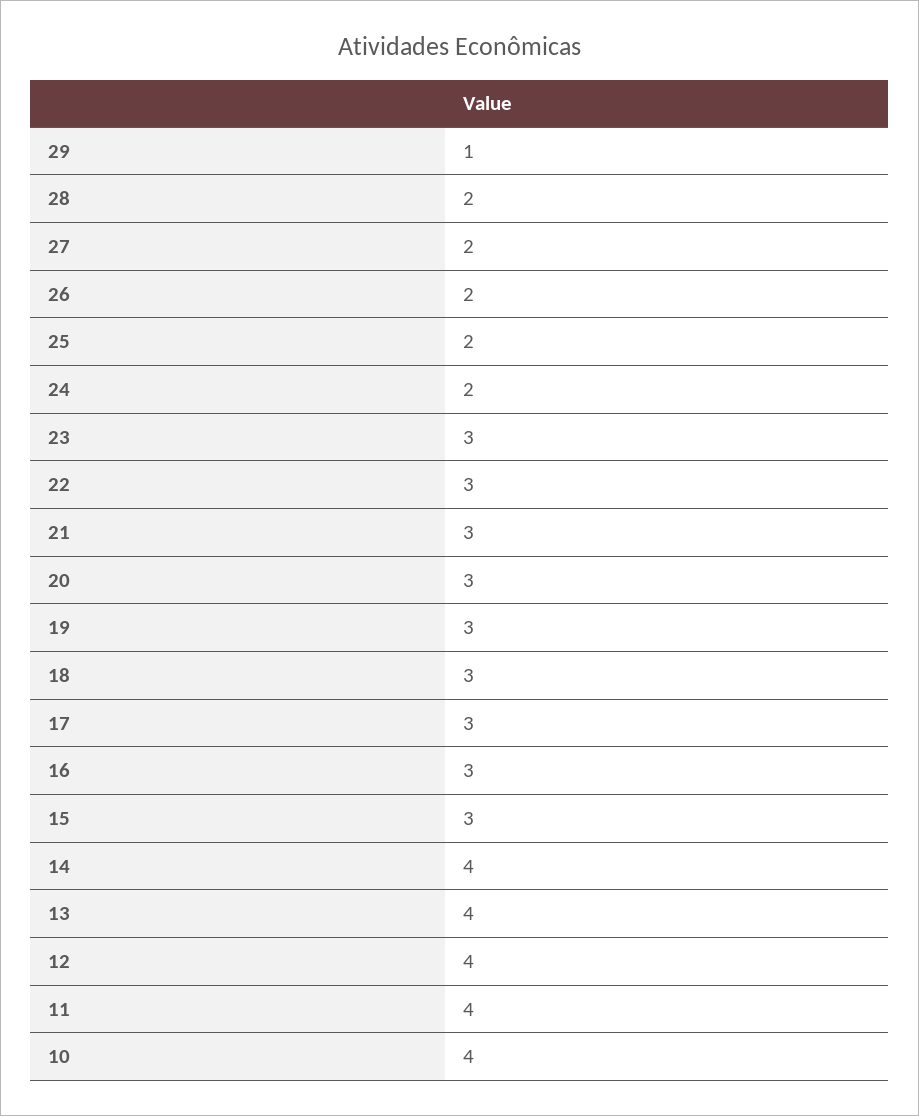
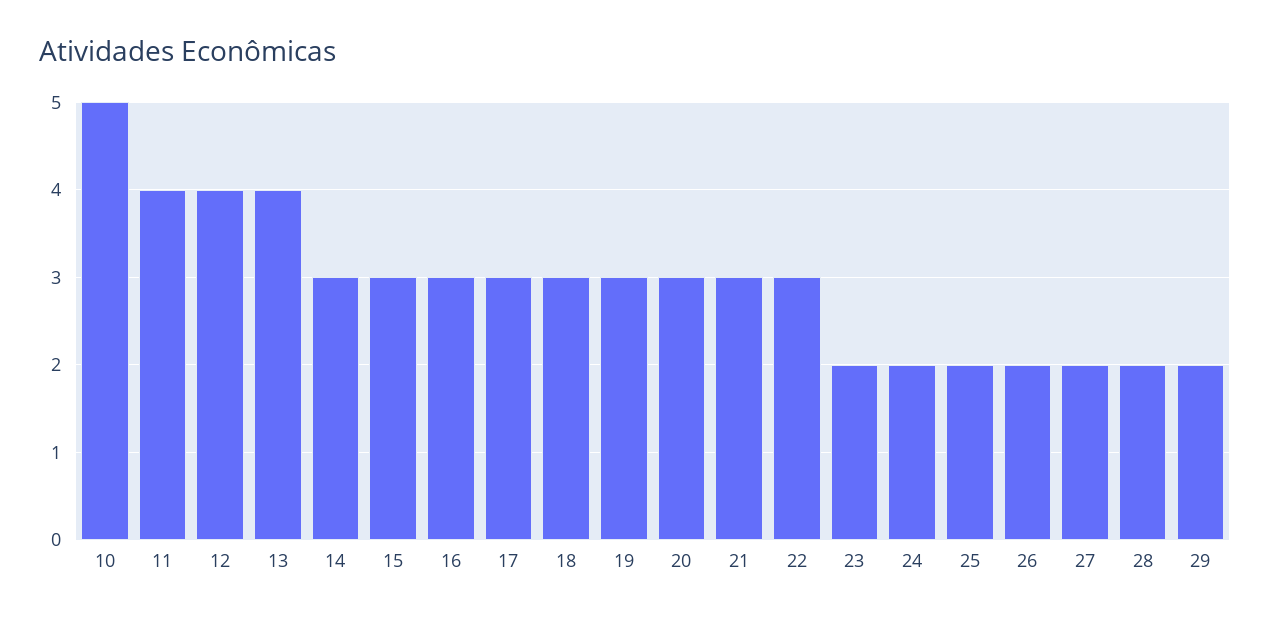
29: 1 -> 2
23: 3 -> 2
14: 4 -> 3
10: 4 -> 5

